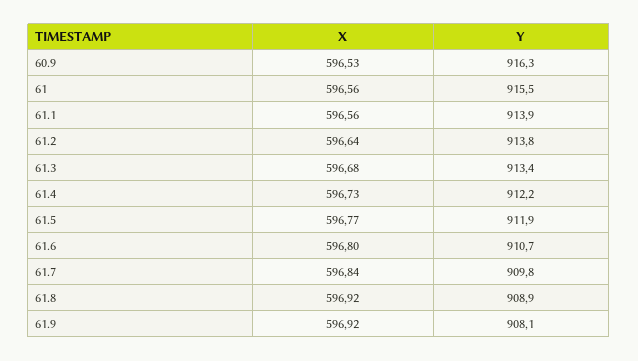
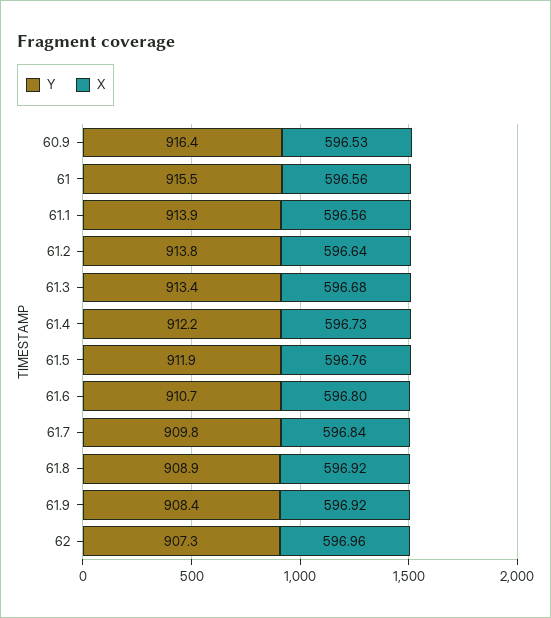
Y, 60.9: 916.3 -> 916.4
X, 61.5: 596.77 -> 596.76
Y, 61.9: 908.1 -> 908.4
Y, 62: none -> 907.3
X, 62: none -> 596.96

